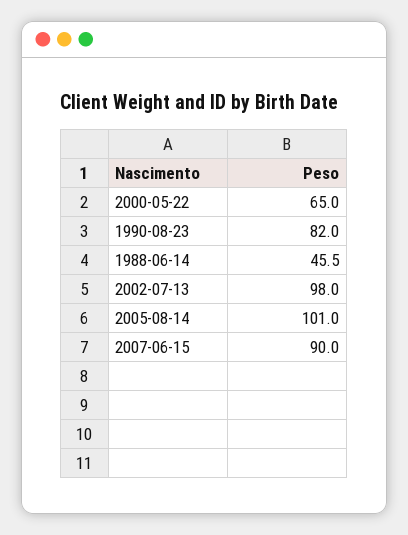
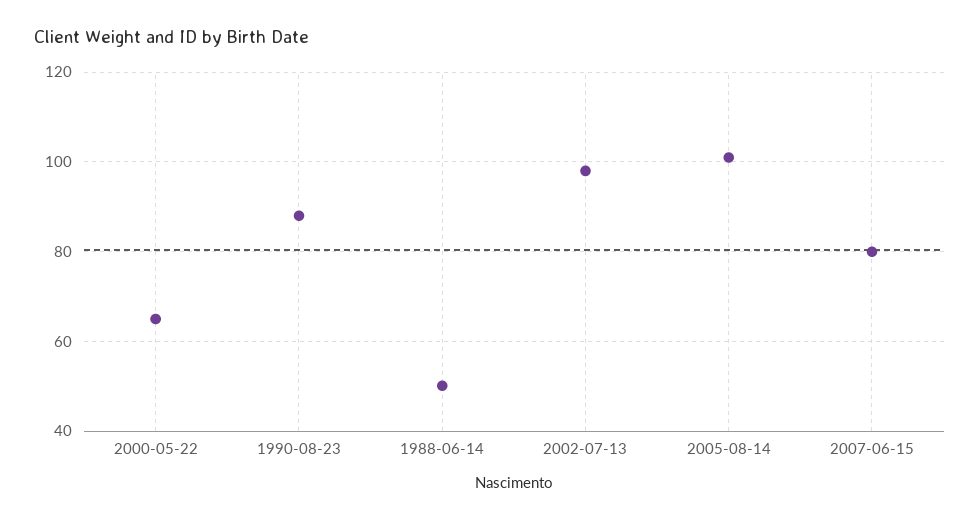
1990-08-23: 82 -> 88
1988-06-14: 45.5 -> 50
2007-06-15: 90 -> 80

